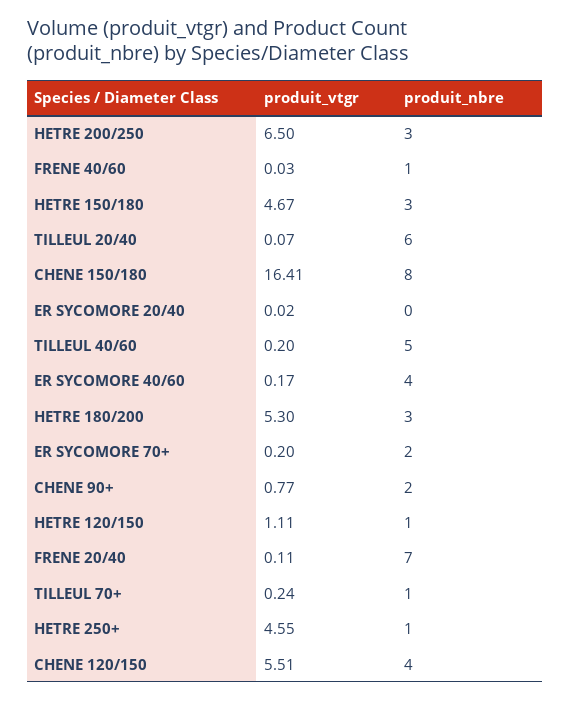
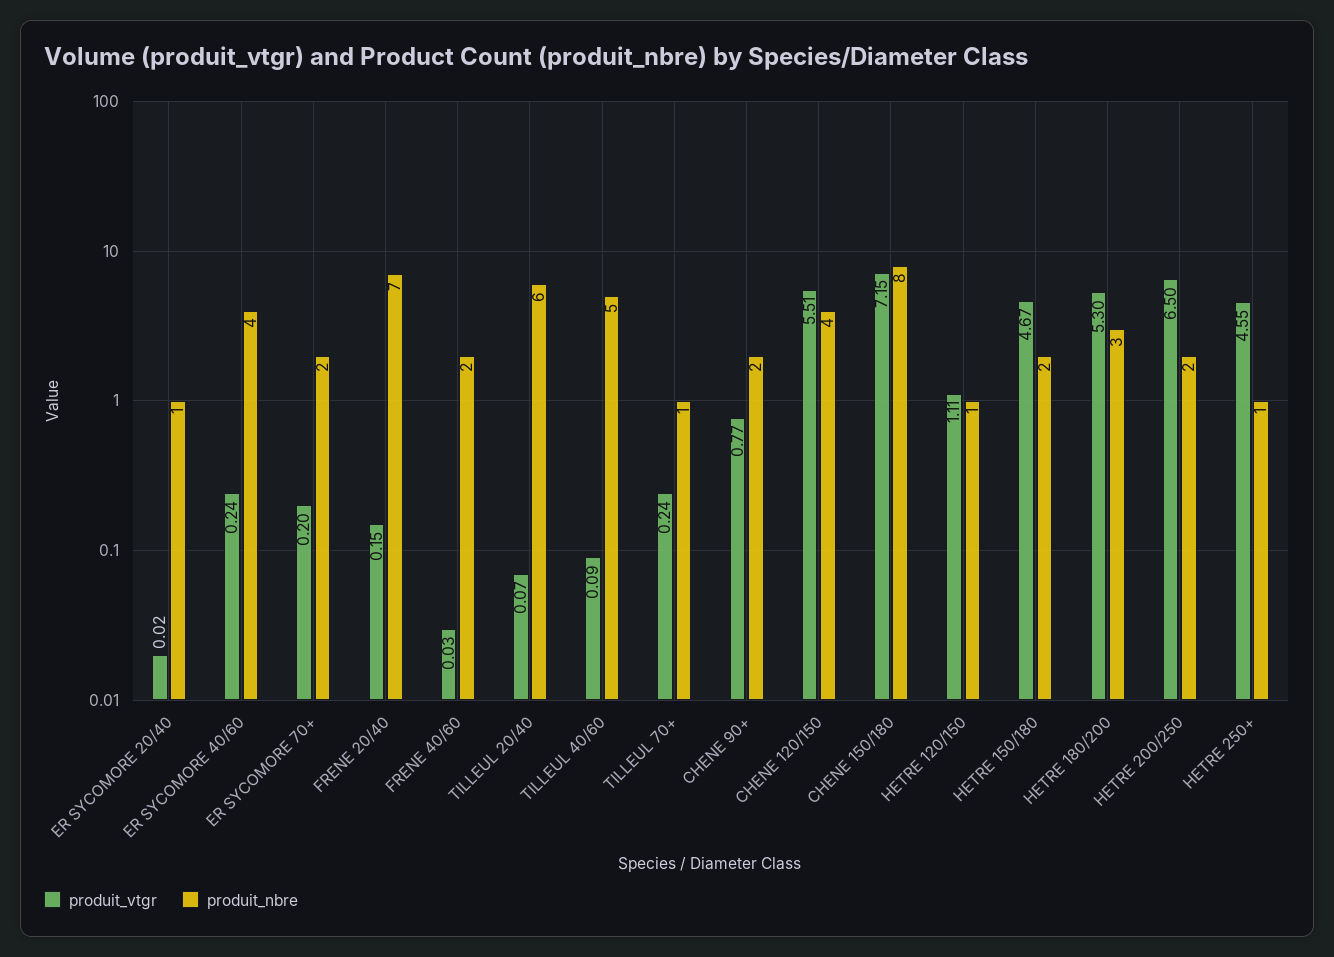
produit_nbre, HETRE 200/250: 3 -> 2
produit_nbre, FRENE 40/60: 1 -> 2
produit_nbre, HETRE 150/180: 3 -> 2
produit_vtgr, CHENE 150/180: 16.41 -> 7.15
produit_nbre, ER SYCOMORE 20/40: 0 -> 1
produit_vtgr, TILLEUL 40/60: 0.2 -> 0.09
produit_vtgr, ER SYCOMORE 40/60: 0.17 -> 0.24
produit_vtgr, FRENE 20/40: 0.11 -> 0.15

